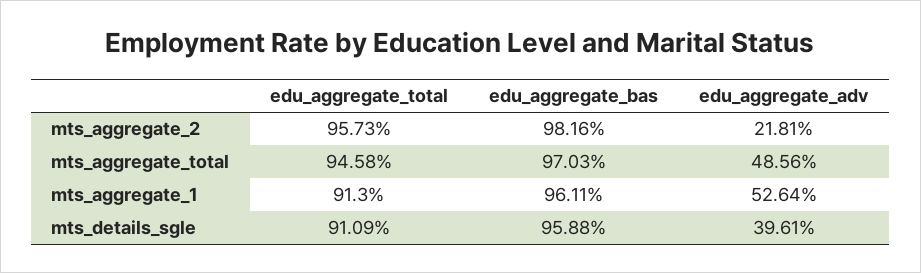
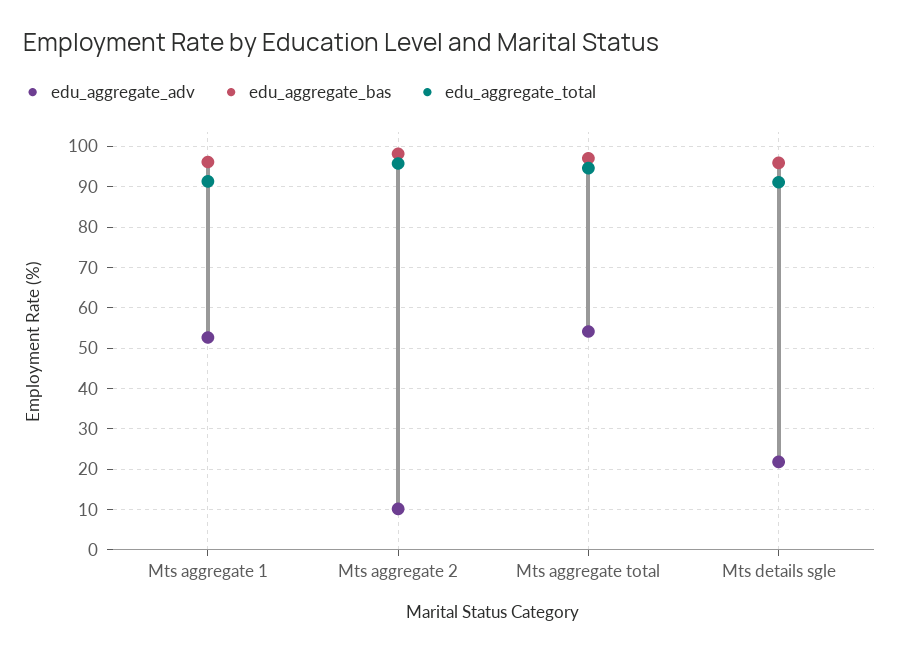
edu_aggregate_adv, mts_aggregate_2: 21.81 -> 10
edu_aggregate_adv, mts_aggregate_total: 48.56 -> 54
edu_aggregate_adv, mts_details_sgle: 39.61 -> 22

